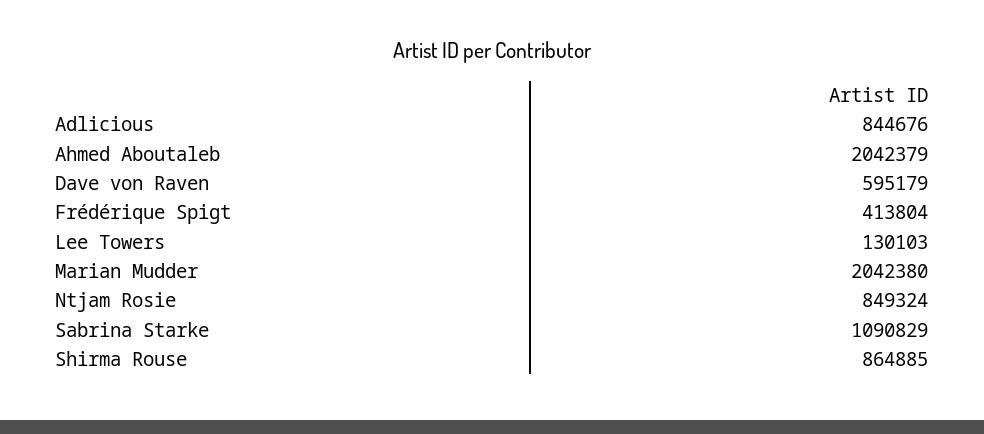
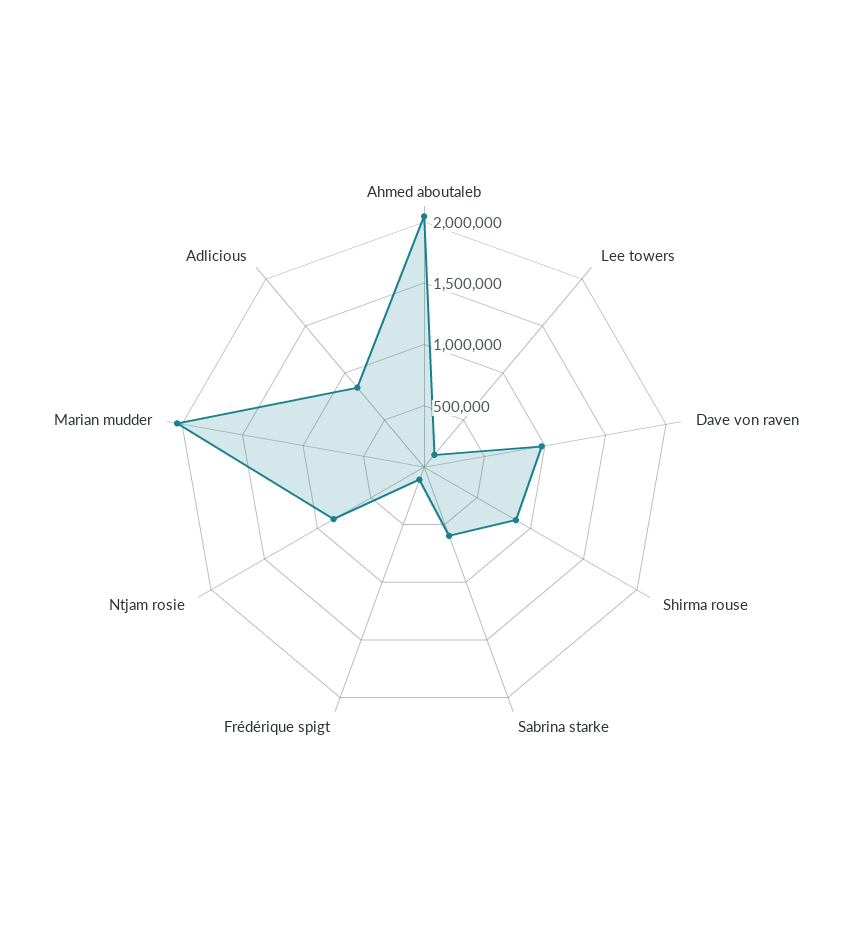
Dave von Raven: 595179 -> 1000000
Frédérique Spigt: 413804 -> 100000
Sabrina Starke: 1090829 -> 600000

